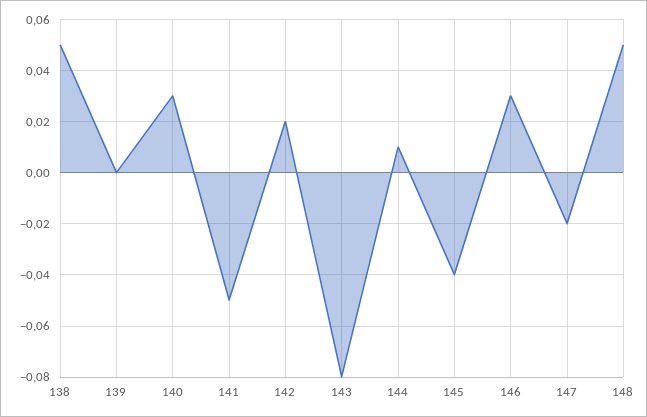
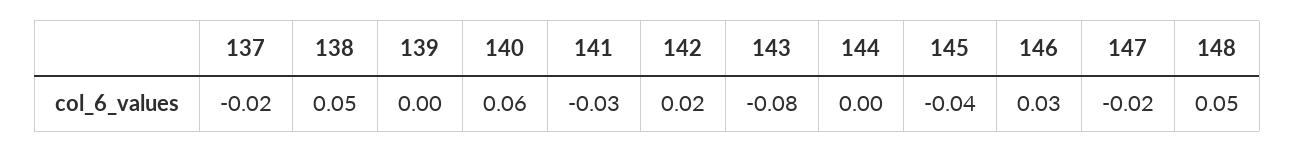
140: 0.03 -> 0.06
141: -0.05 -> -0.03
144: 0.01 -> 0
137: none -> -0.02

